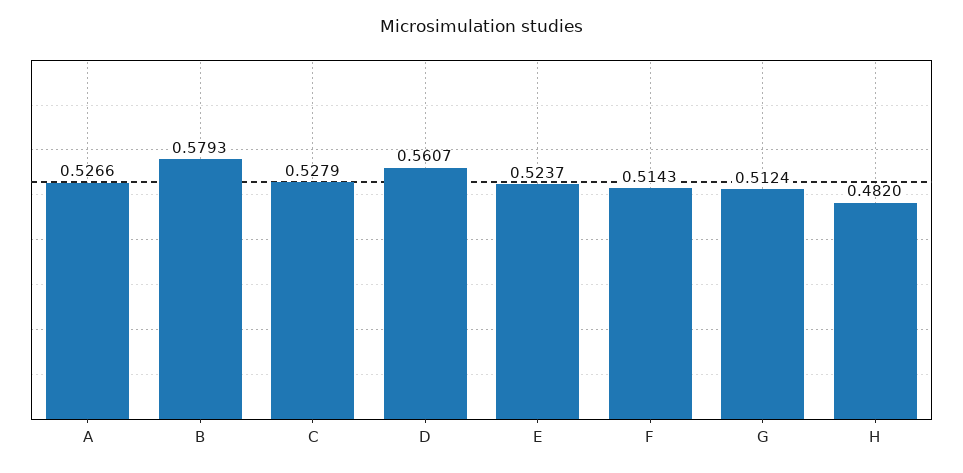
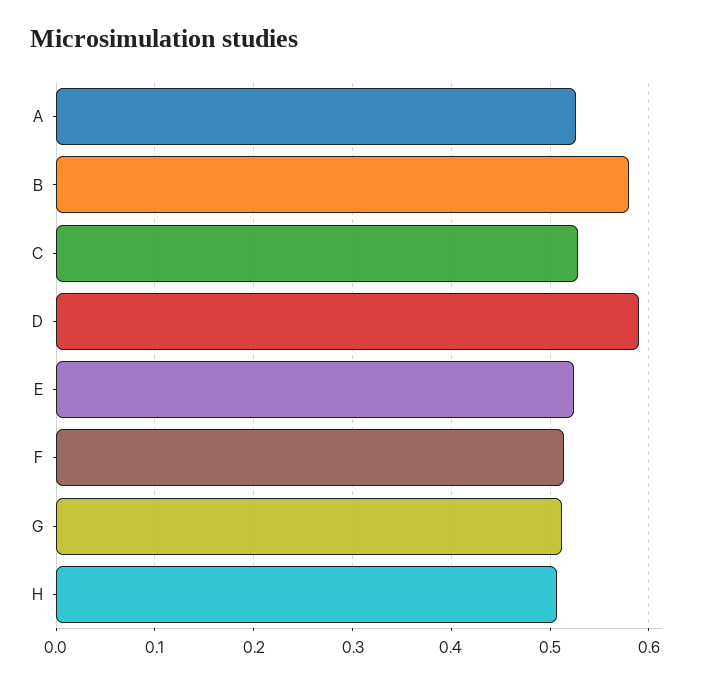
D: 0.5607 -> 0.59
H: 0.482 -> 0.51

